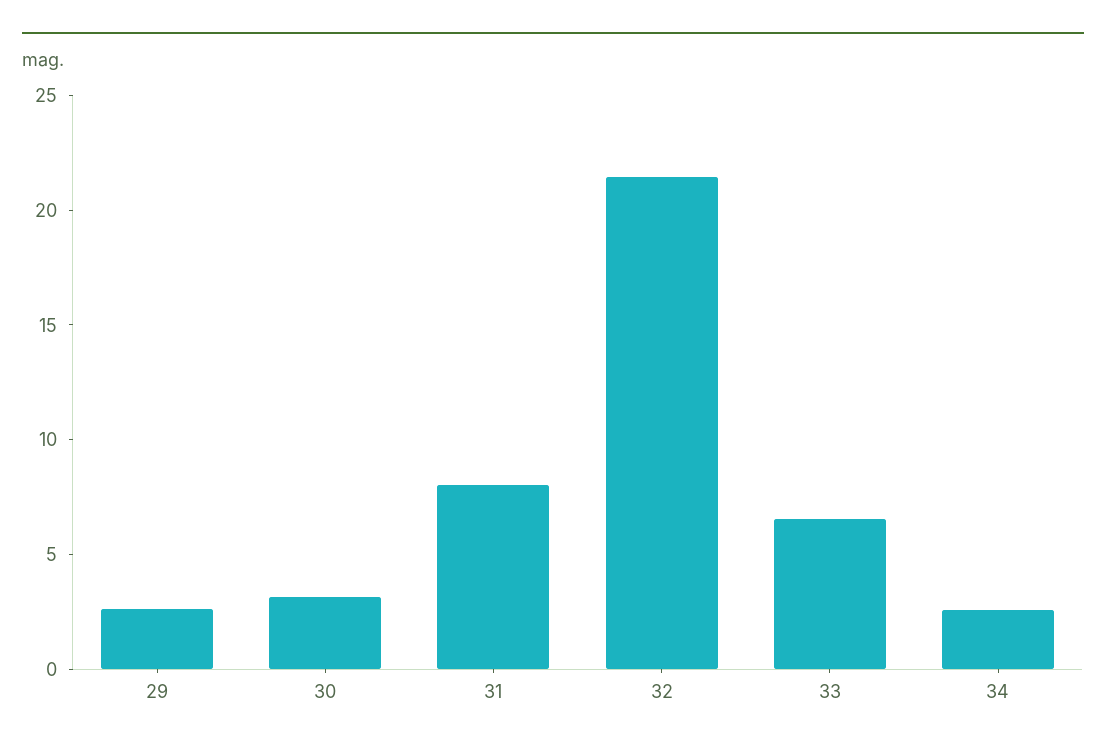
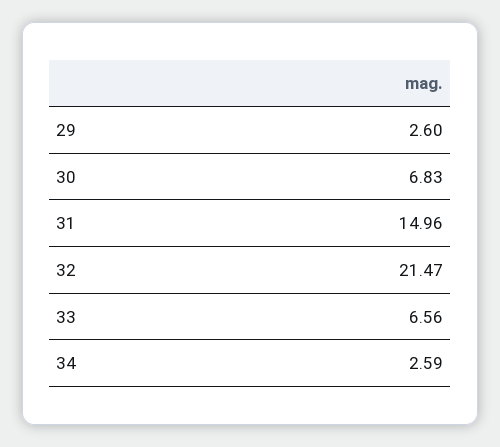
30: 3 -> 6.83
31: 8 -> 14.96

